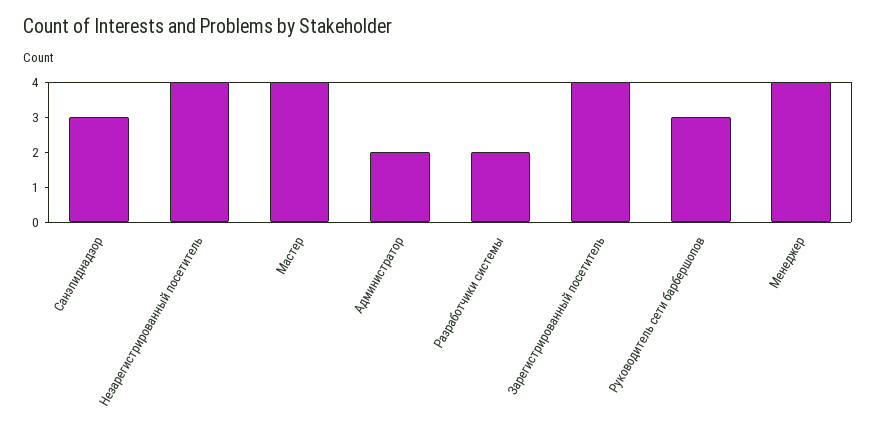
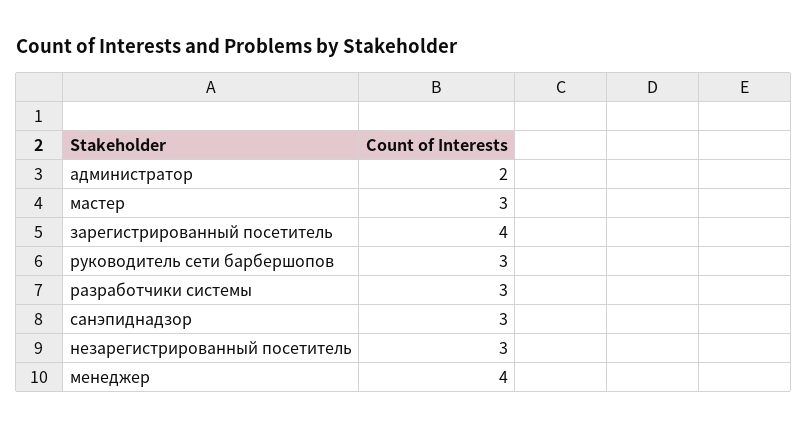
Незарегистрированный посетитель: 4 -> 3
Мастер: 4 -> 3
Разработчики системы: 2 -> 3

